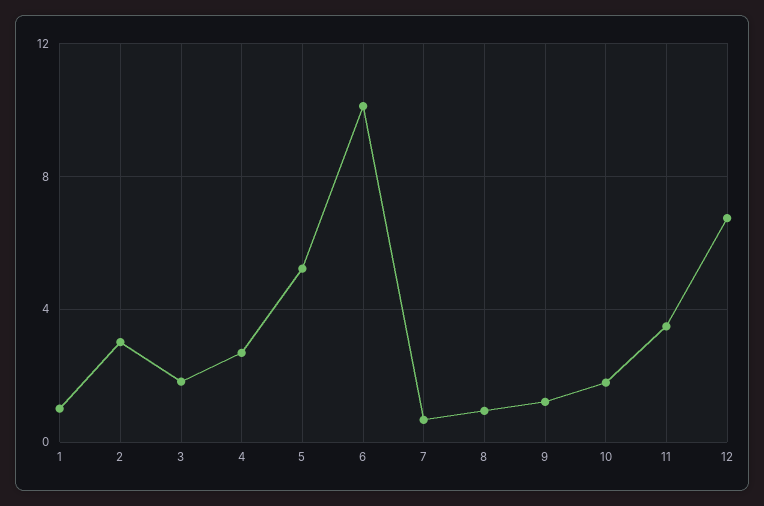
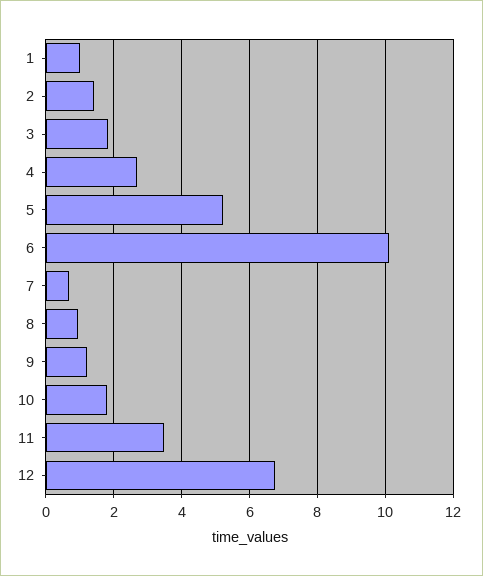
2: 3 -> 1.4

